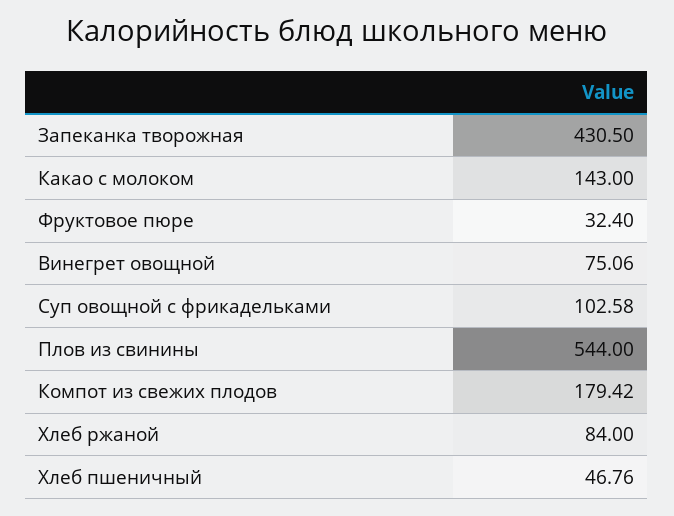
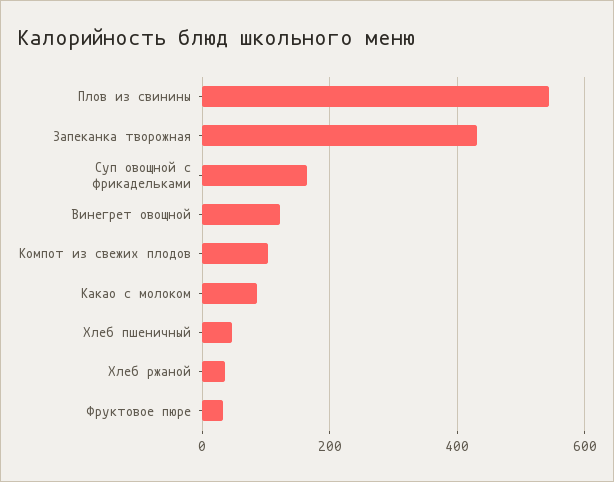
Какао с молоком: 143 -> 80
Винегрет овощной: 75.06 -> 120
Суп овощной с фрикадельками: 102.58 -> 160
Компот из свежих плодов: 179.42 -> 100
Хлеб ржаной: 84 -> 40

